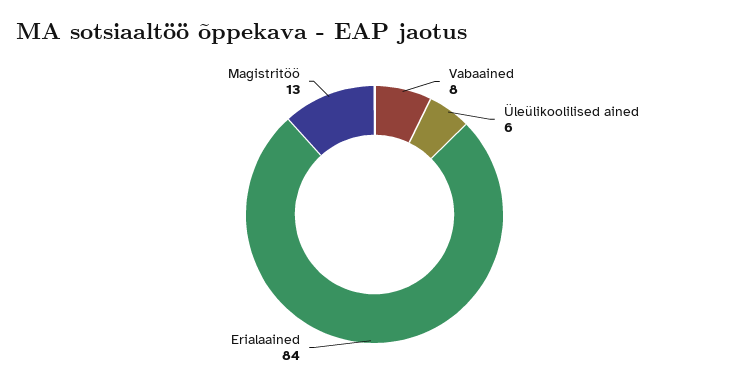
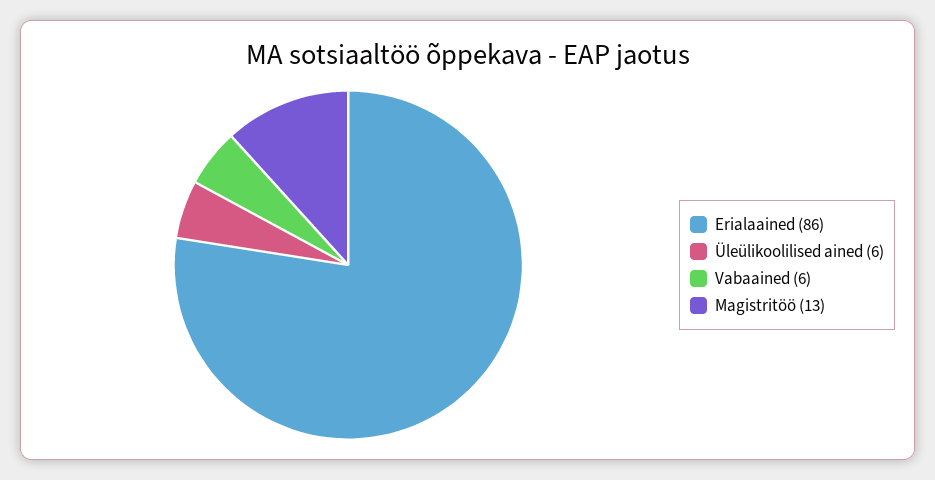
Vabaained: 8 -> 6
Erialaained: 84 -> 86

